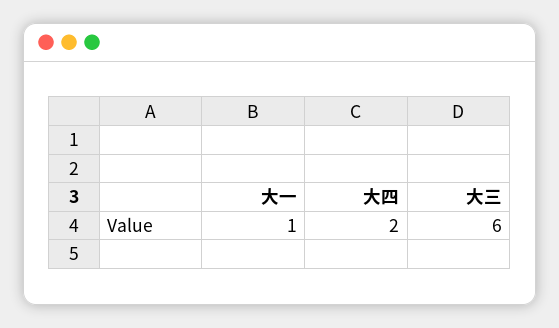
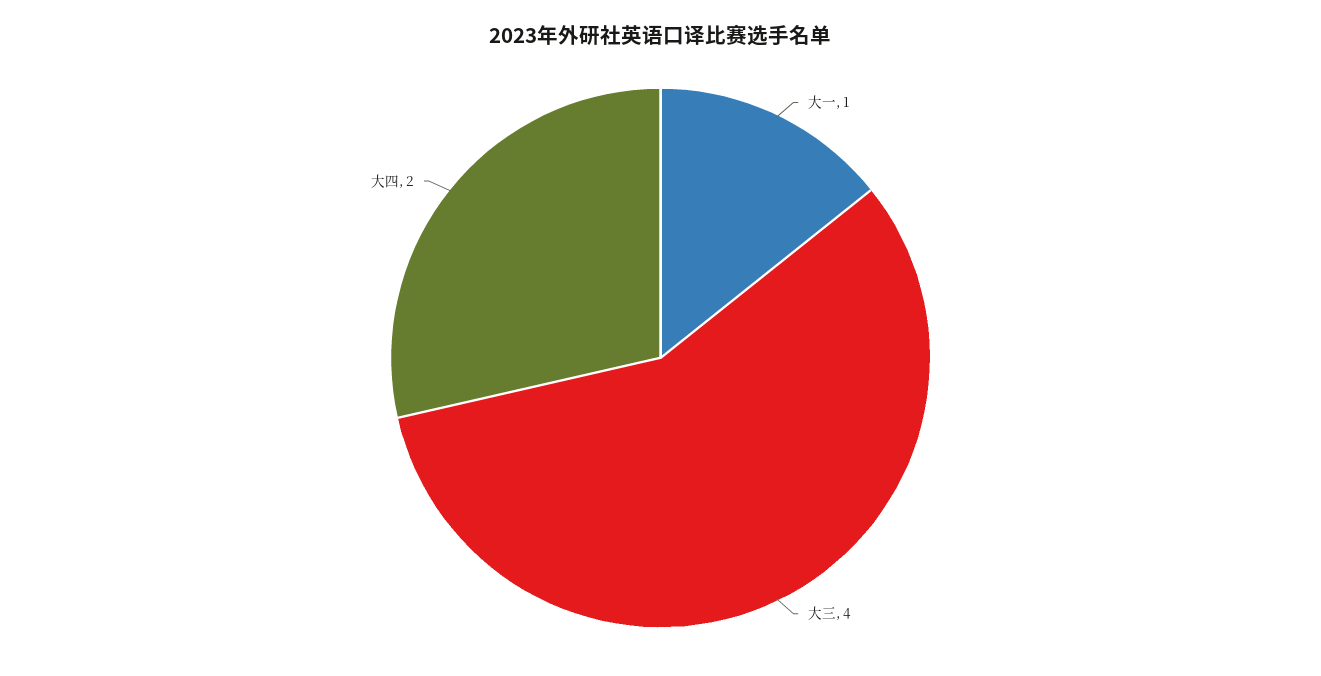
大三: 6 -> 4

